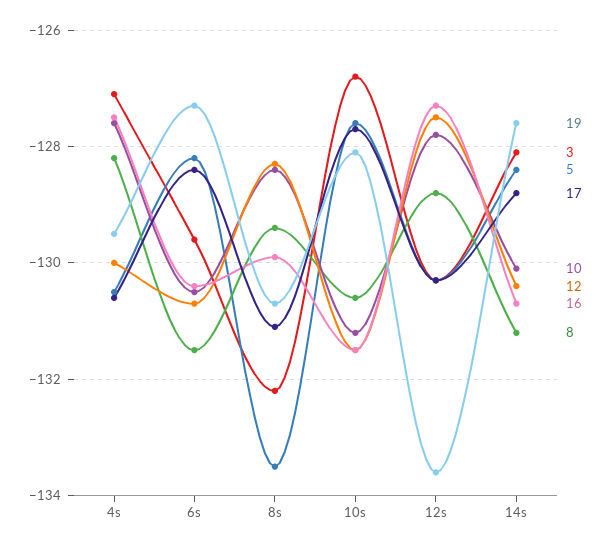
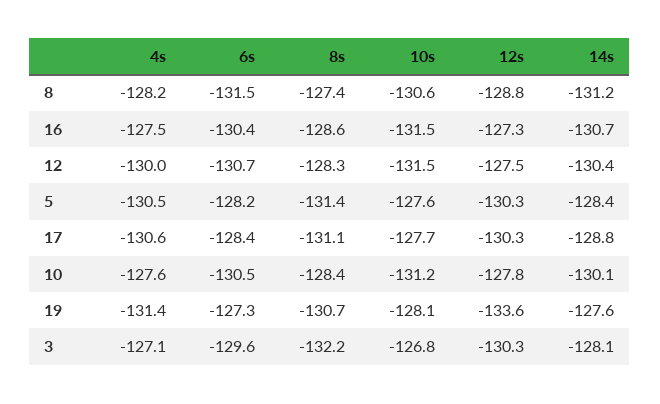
19, 4s: -129.5 -> -131.4
5, 8s: -133.5 -> -131.4
16, 8s: -130 -> -128.6
8, 8s: -129.5 -> -127.4

